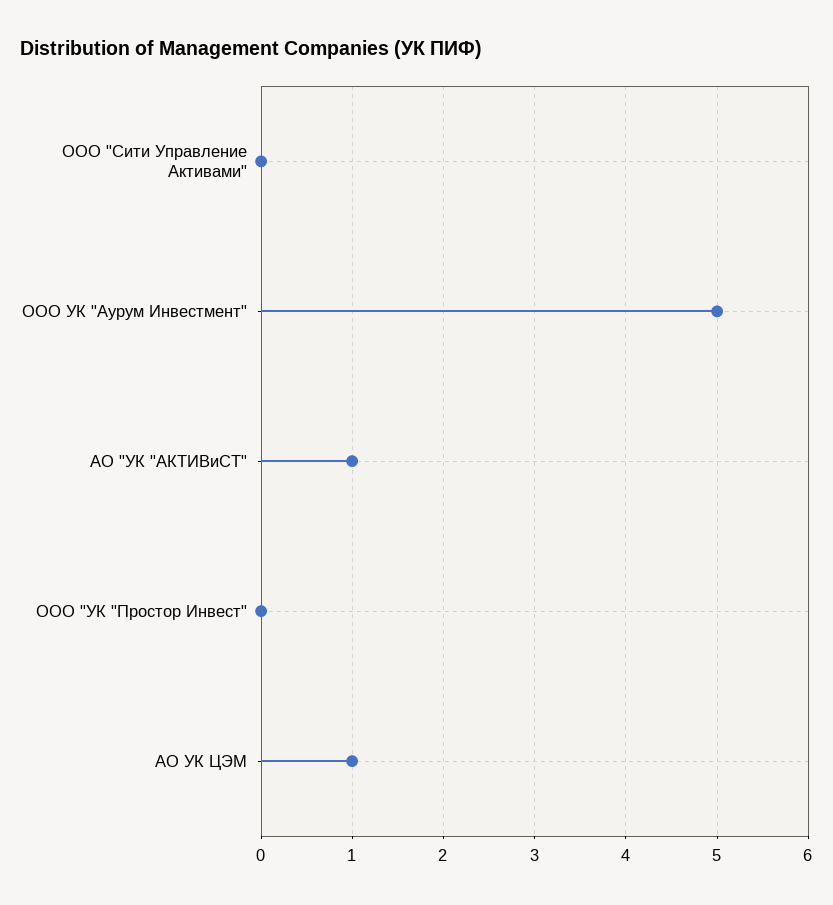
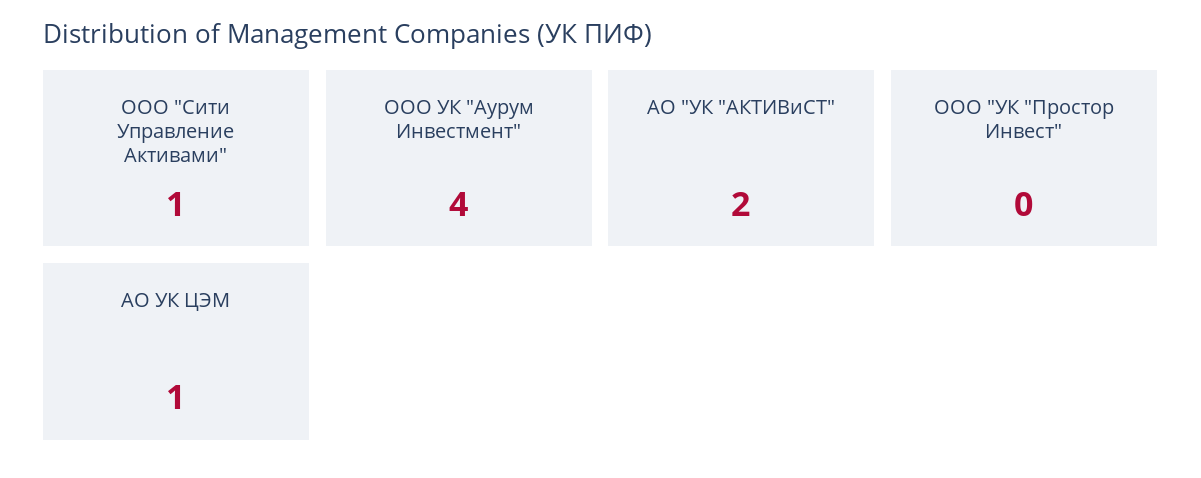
ООО "Сити Управление Активами": 0 -> 1
ООО УК "Аурум Инвестмент": 5 -> 4
АО "УК "АКТИВиСТ": 1 -> 2

